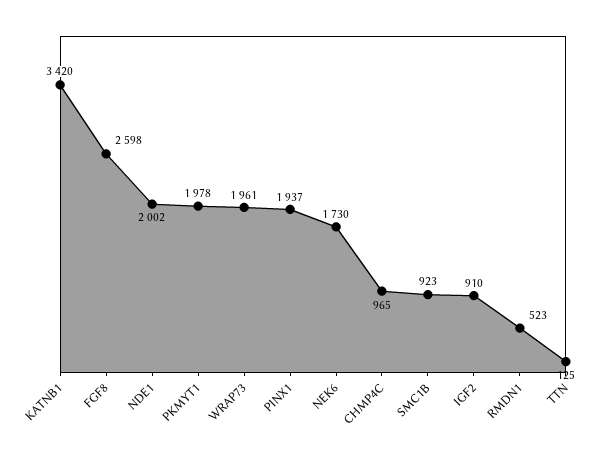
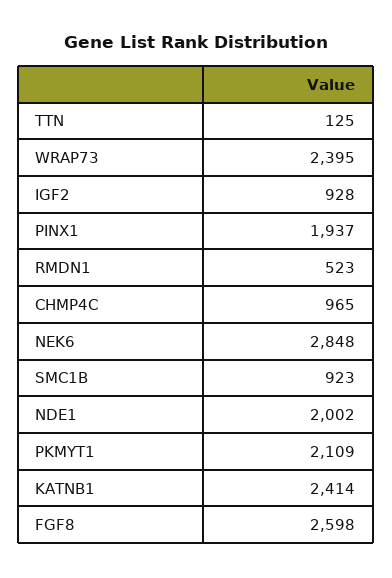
KATNB1: 3420 -> 2414
PKMYT1: 1978 -> 2109
WRAP73: 1961 -> 2395
NEK6: 1730 -> 2848
IGF2: 910 -> 928

